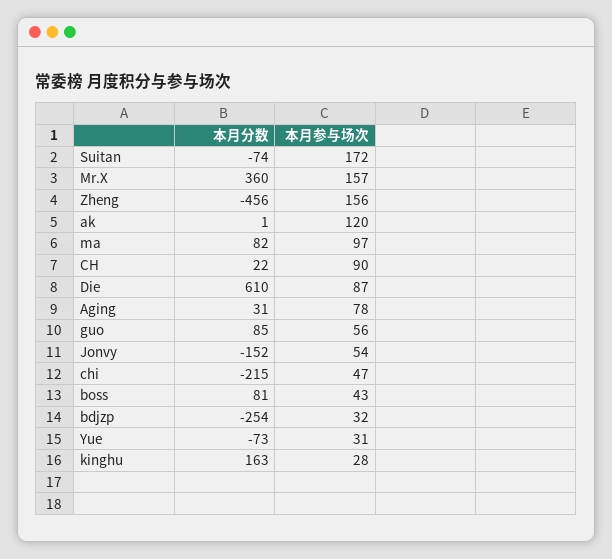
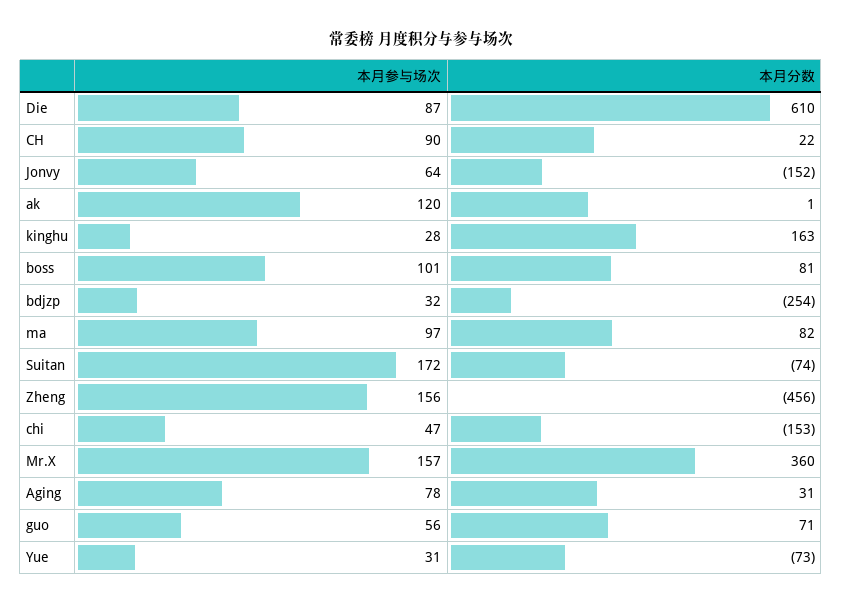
本月分数, guo: 85 -> 71
本月参与场次, Jonvy: 54 -> 64
本月分数, chi: -215 -> -153
本月参与场次, boss: 43 -> 101

